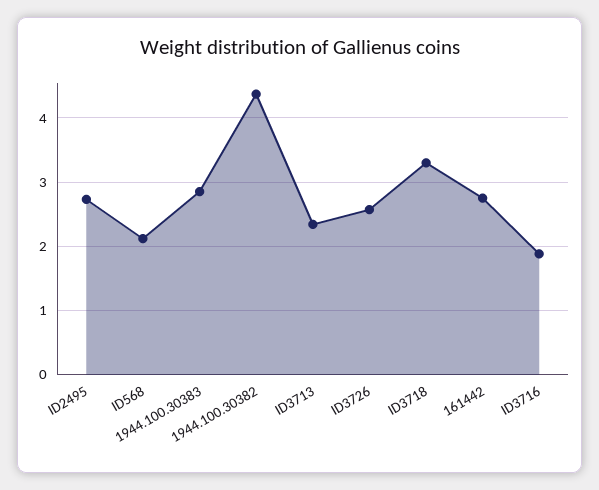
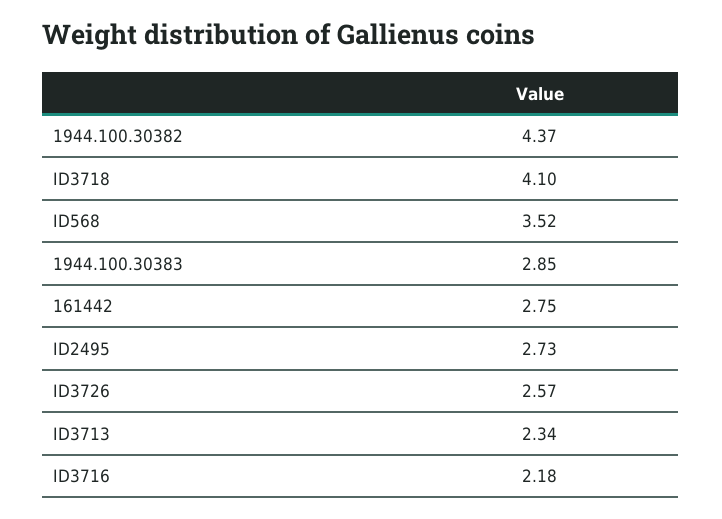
ID568: 2.1 -> 3.52
ID3718: 3.3 -> 4.1
ID3716: 1.9 -> 2.18

